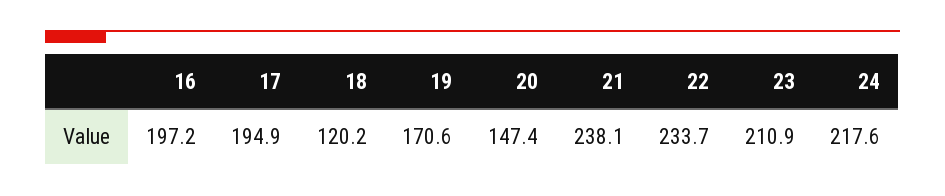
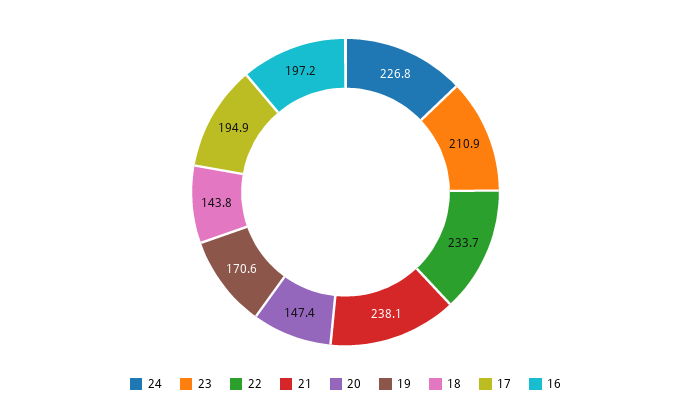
18: 120.2 -> 143.8
24: 217.6 -> 226.8

